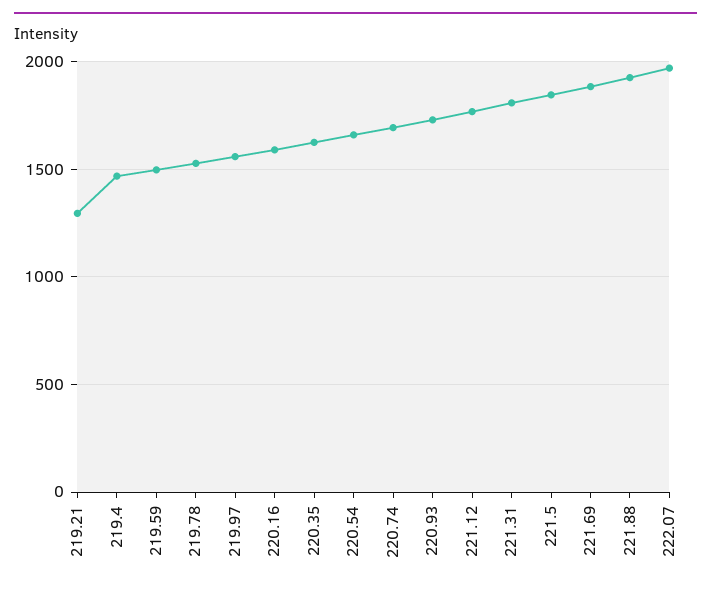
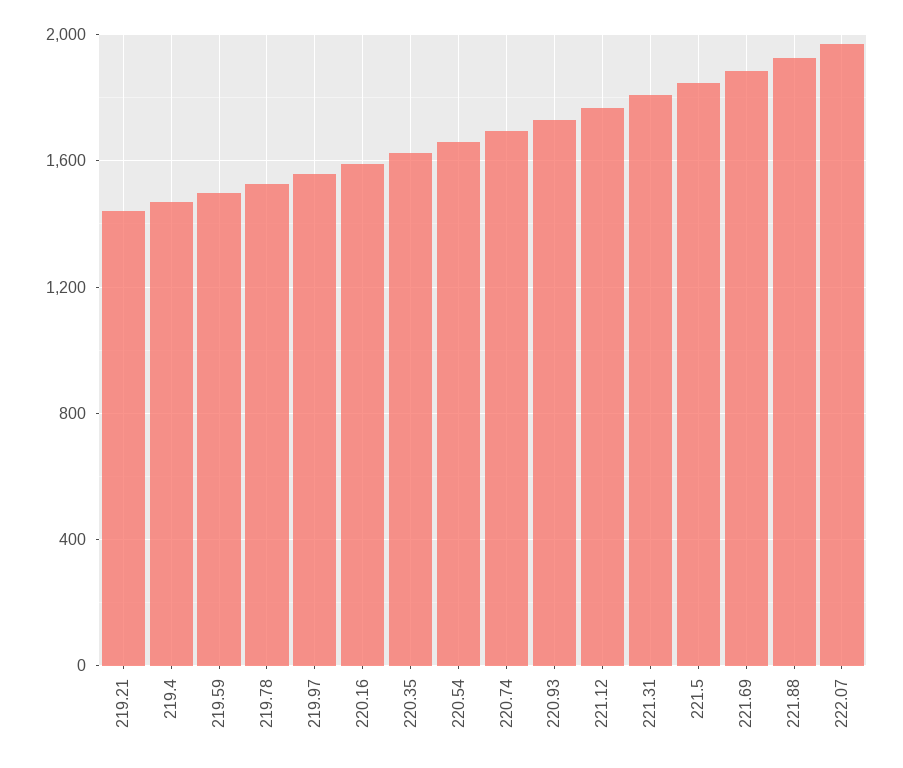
219.21: 1300 -> 1450

